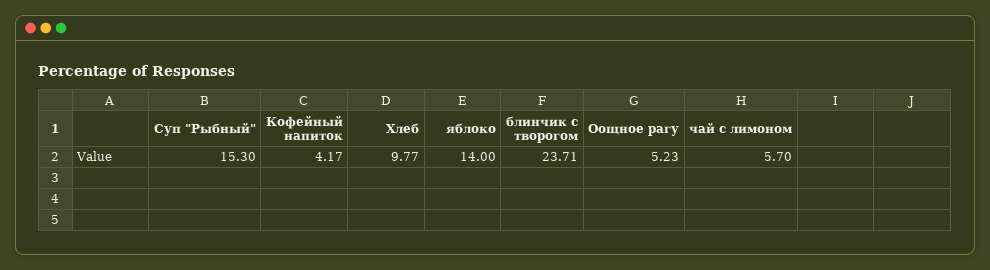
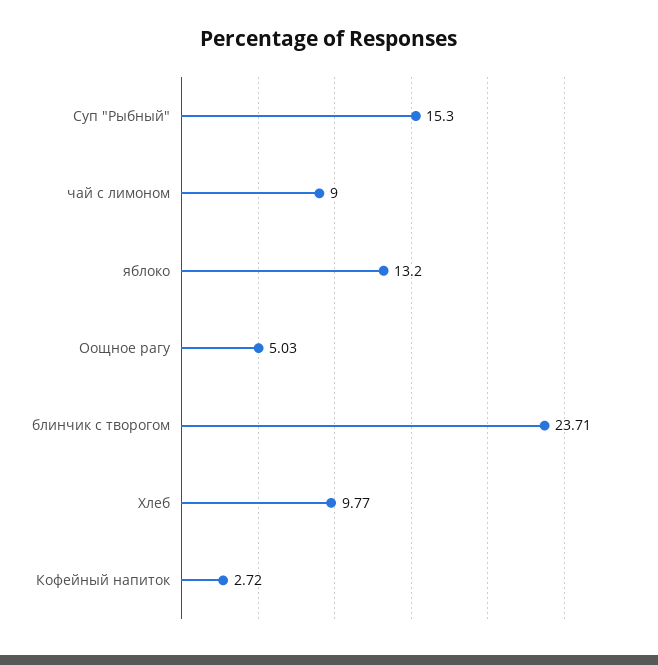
Кофейный напиток: 4.17 -> 2.72
яблоко: 14 -> 13.2
Оощное рагу: 5.23 -> 5.03
чай с лимоном: 5.7 -> 9

